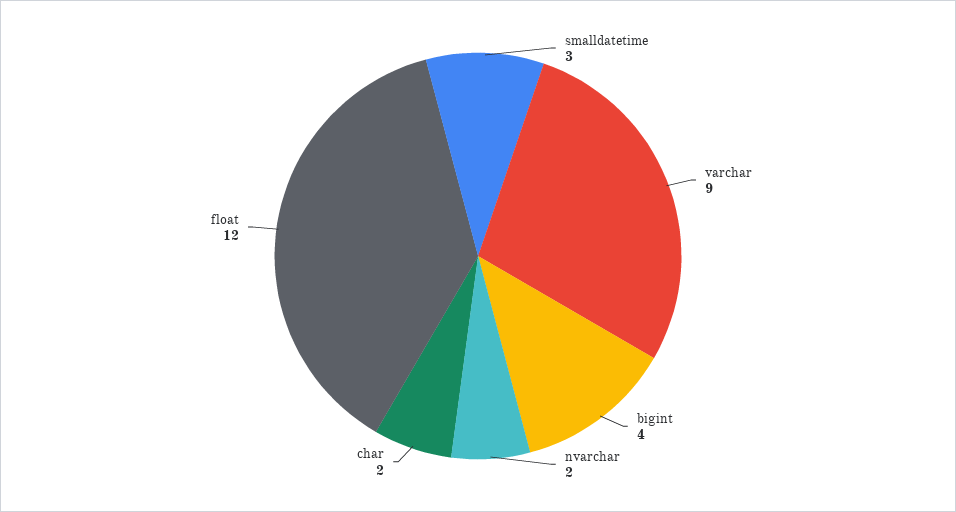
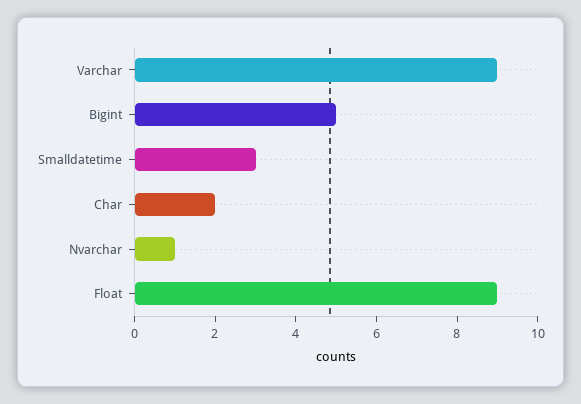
bigint: 4 -> 5
nvarchar: 2 -> 1
float: 12 -> 9

